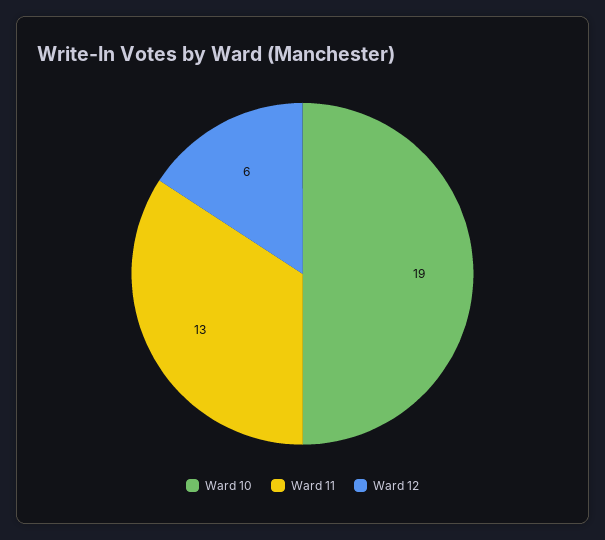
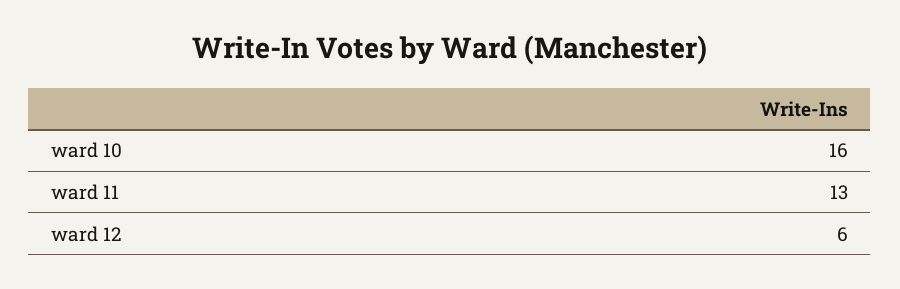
Ward 10: 19 -> 16

